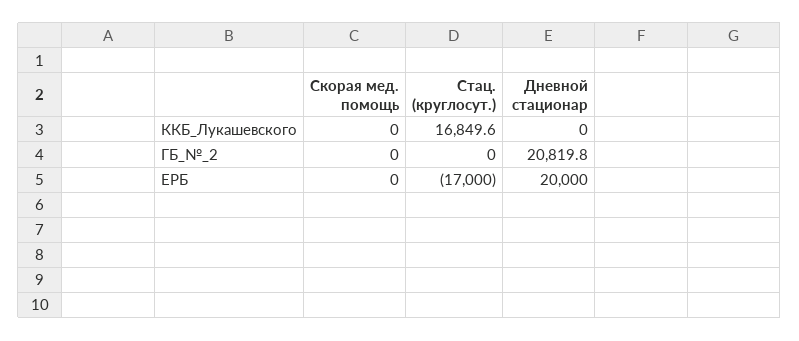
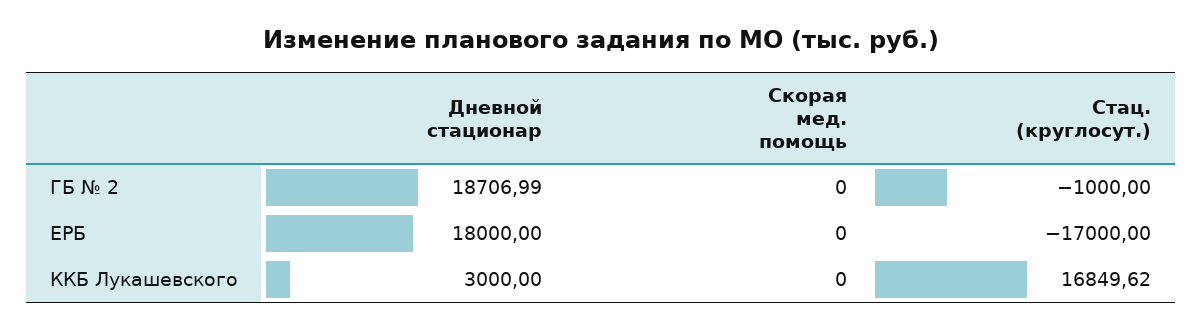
Дневной стационар, ККБ_Лукашевского: 0 -> 3000
Стац. (круглосут.), ГБ_№_2: 0 -> -1000
Дневной стационар, ГБ_№_2: 20819.8 -> 18706.99
Дневной стационар, ЕРБ: 20000 -> 18000

